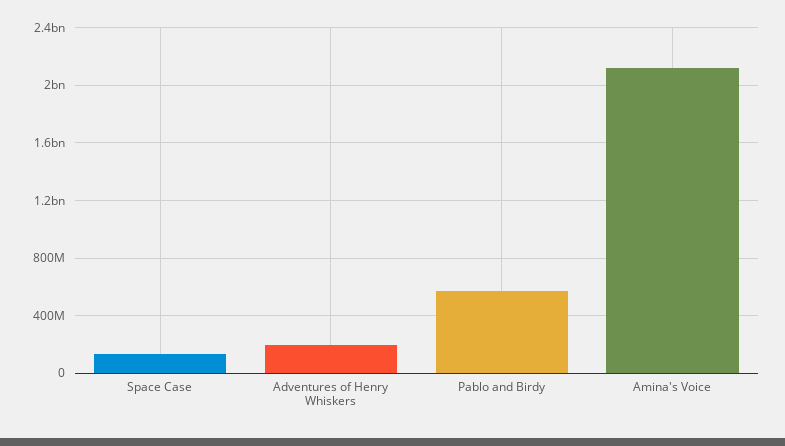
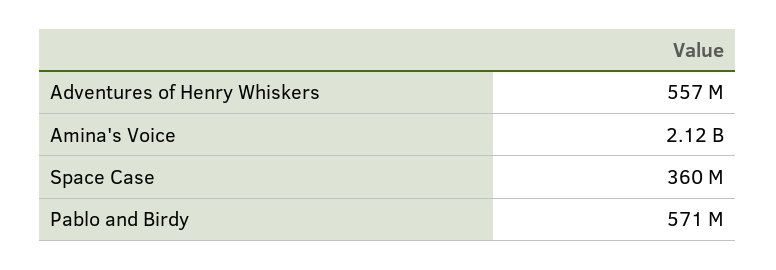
Space Case: 150000000 -> 360000000
Adventures of Henry Whiskers: 200000000 -> 557000000

